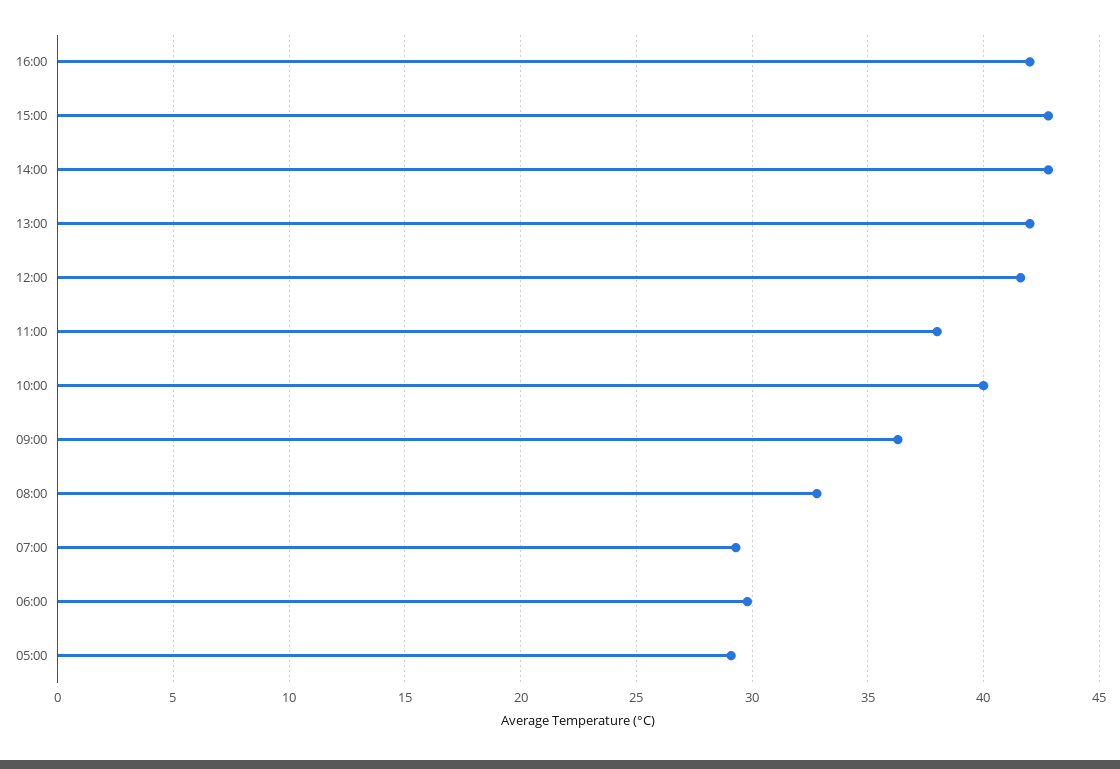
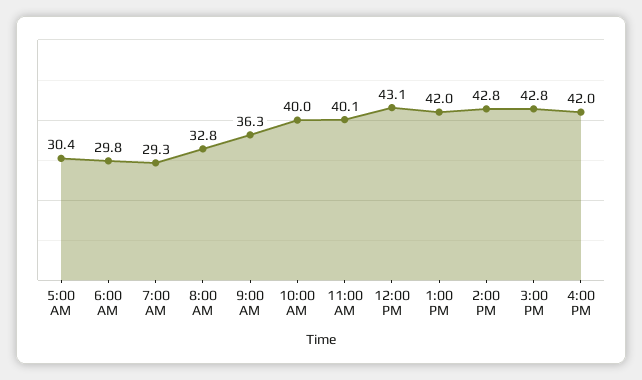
12:00: 41.5 -> 43.1
11:00: 38 -> 40.1
05:00: 29 -> 30.4

